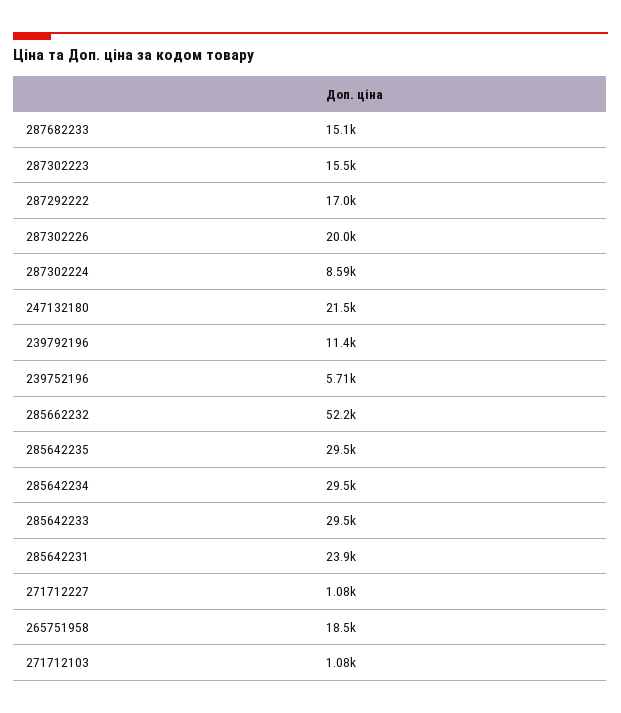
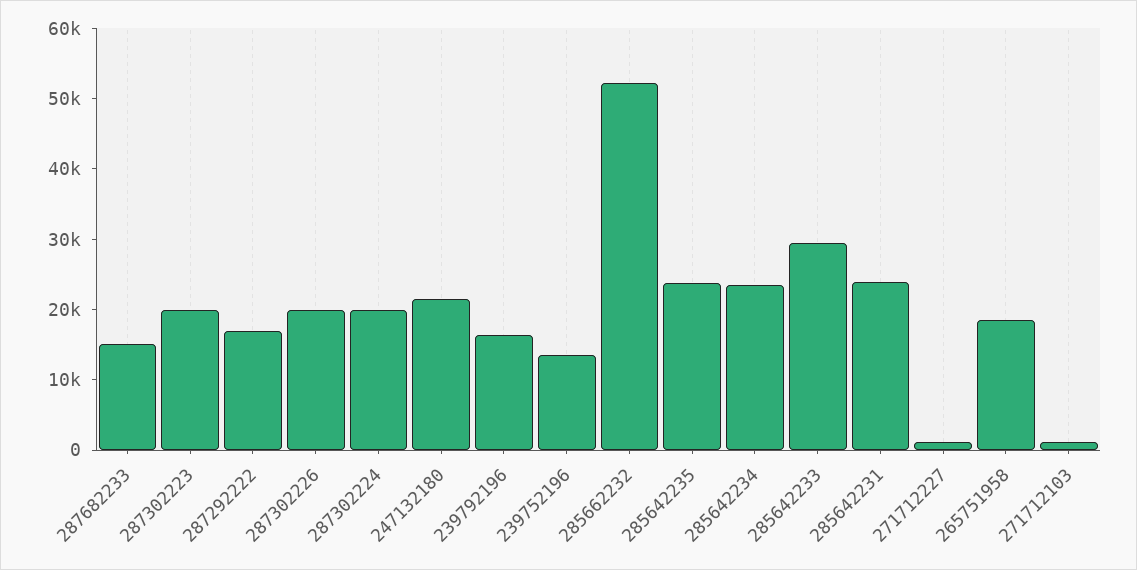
287302223: 15500 -> 20000
287302224: 8590 -> 20000
239792196: 11400 -> 16000
239752196: 5710 -> 14000
285642235: 29500 -> 24000
285642234: 29500 -> 24000

